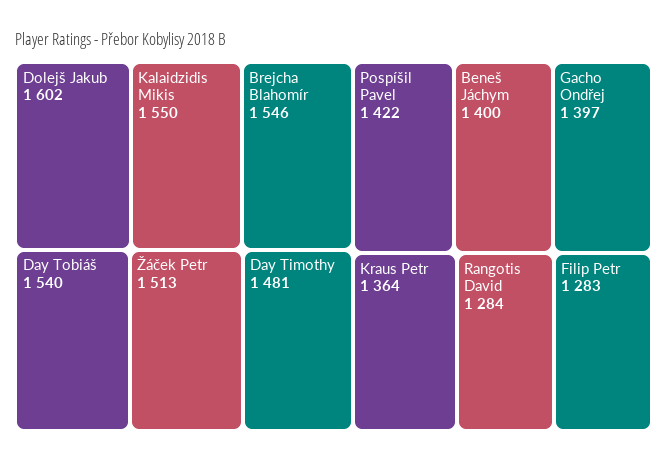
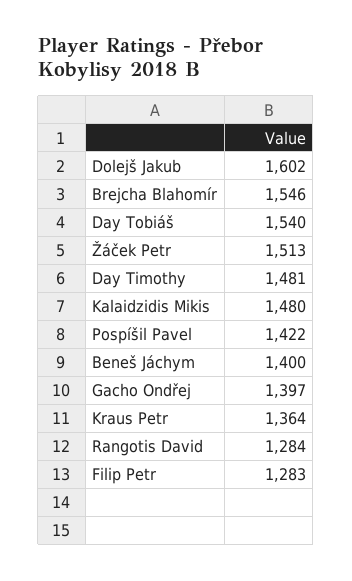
Kalaidzidis Mikis: 1550 -> 1480

